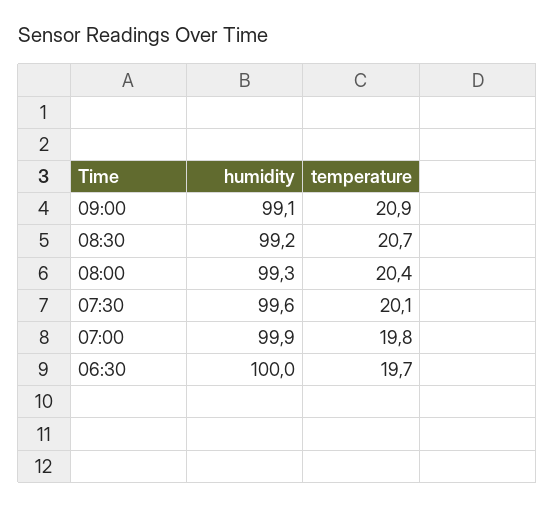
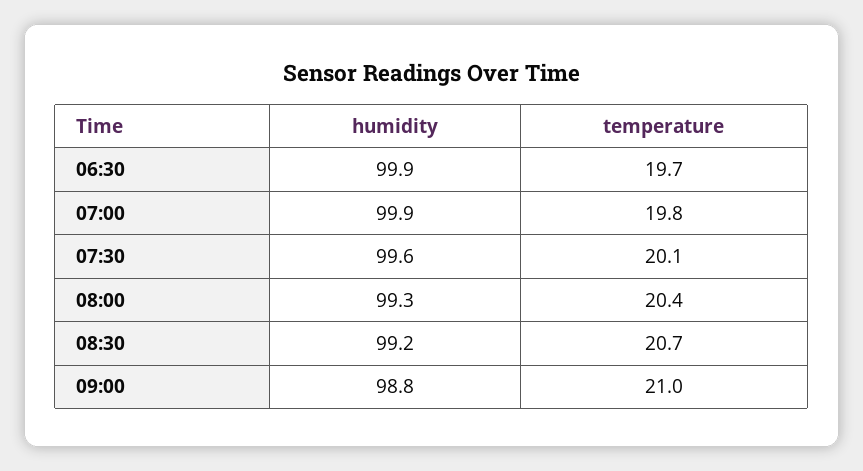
humidity, 09:00: 99.1 -> 98.8
temperature, 09:00: 20.9 -> 21
humidity, 06:30: 100 -> 99.9

